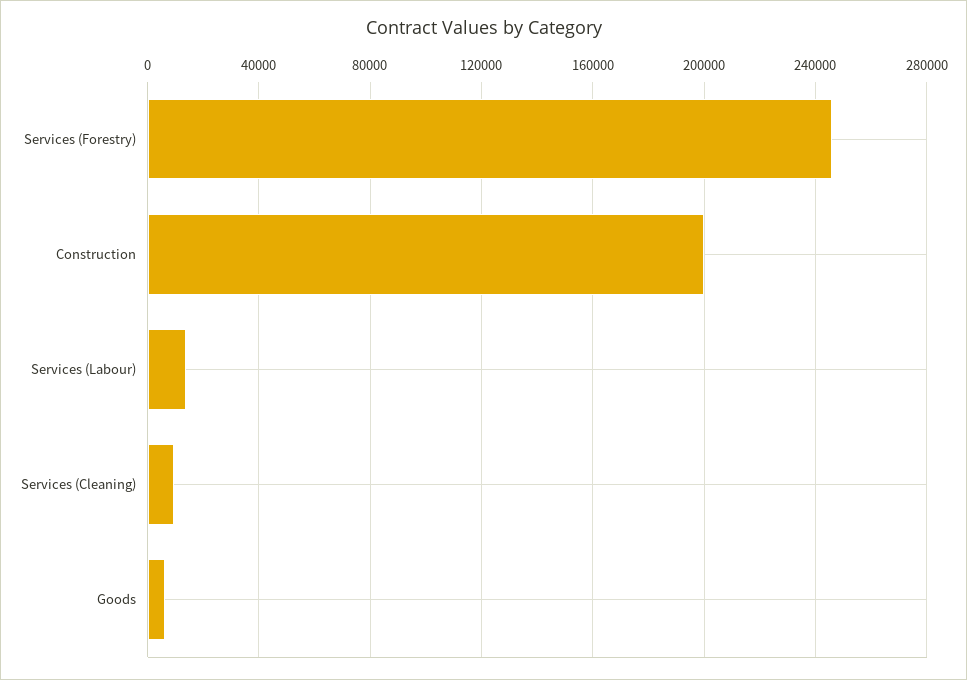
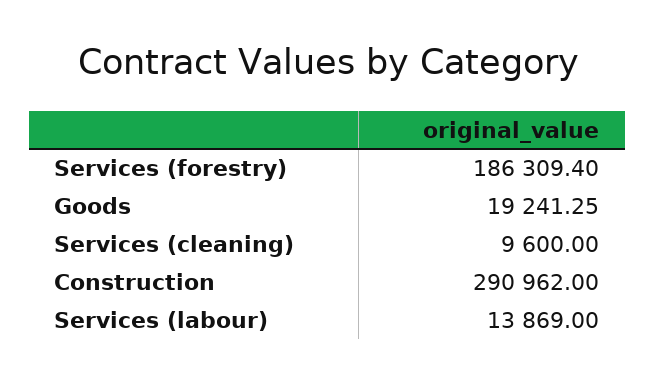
Services (Forestry): 245000 -> 186309.4
Construction: 200000 -> 290962
Goods: 5000 -> 19241.25

